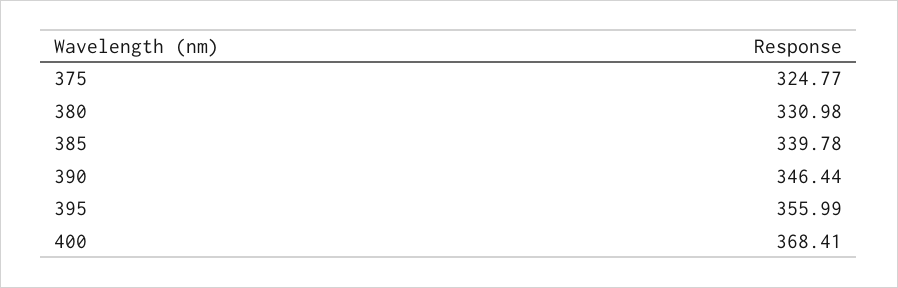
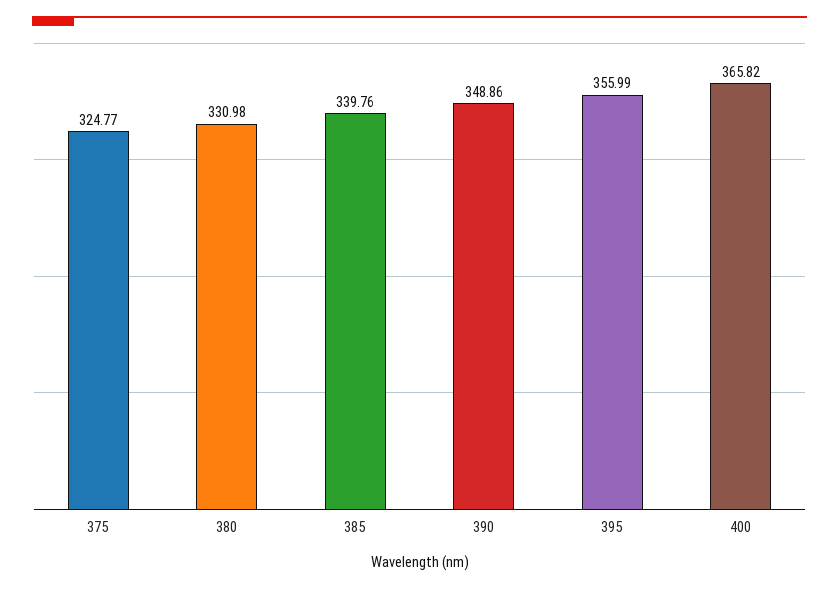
385: 339.78 -> 339.76
390: 346.44 -> 348.86
400: 368.41 -> 365.82

